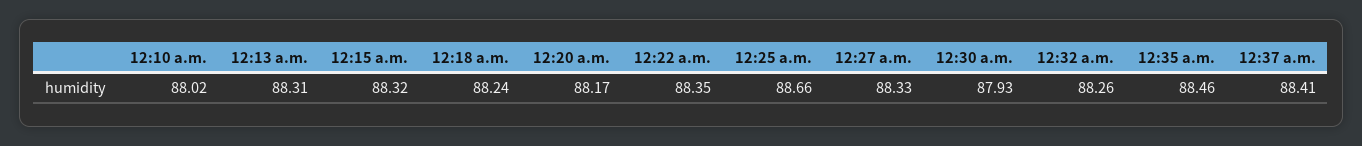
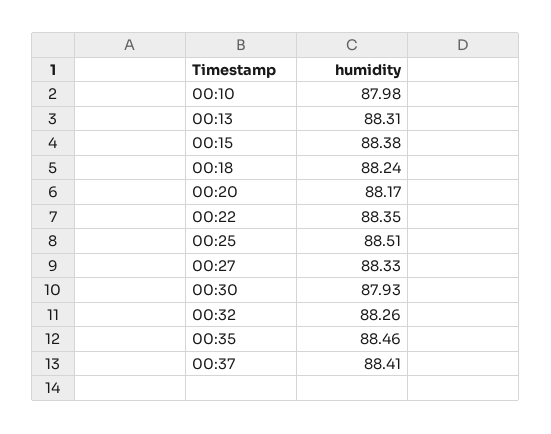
12:10 a.m.: 88.02 -> 87.98
12:15 a.m.: 88.32 -> 88.38
12:25 a.m.: 88.66 -> 88.51

